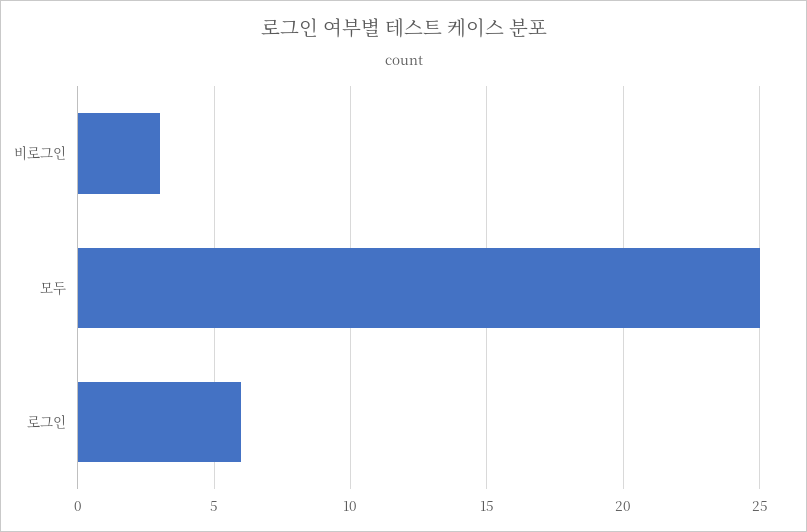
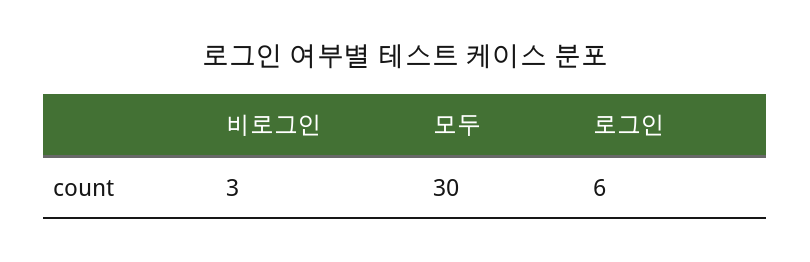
모두: 25 -> 30

